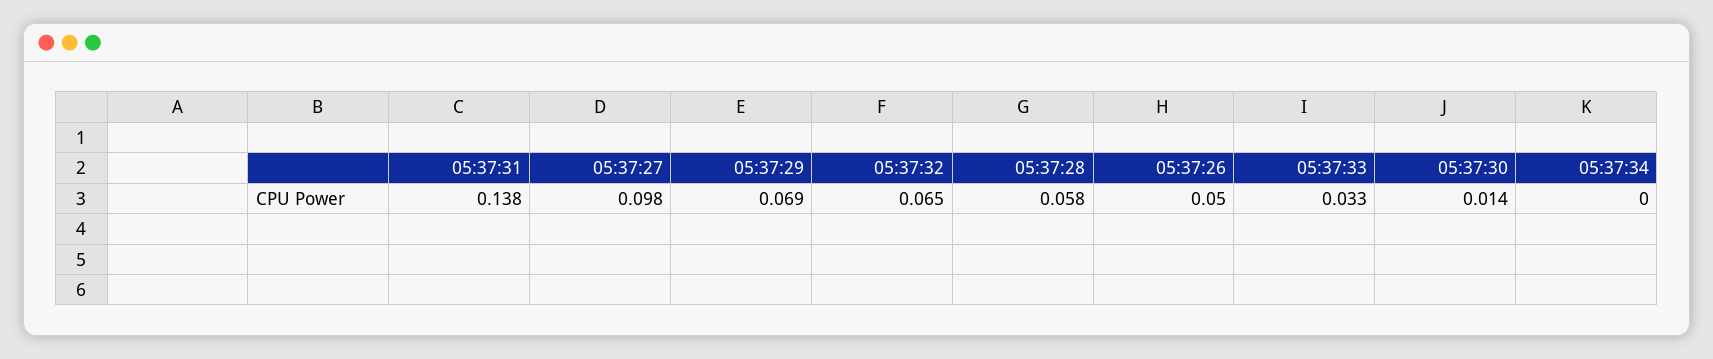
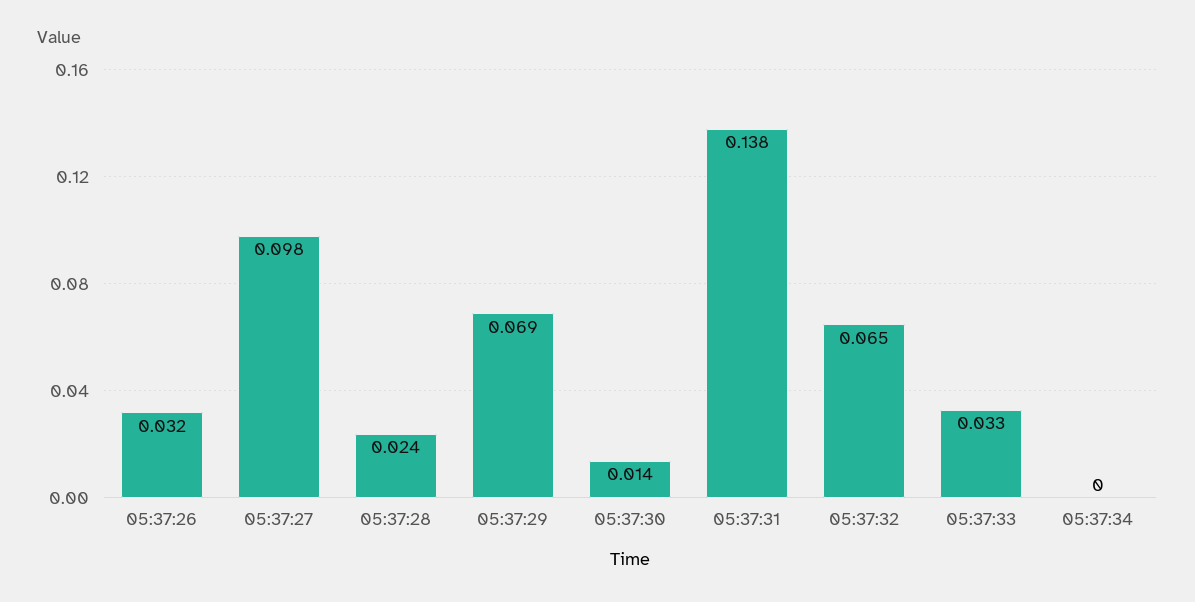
05:37:28: 0.058 -> 0.024
05:37:26: 0.05 -> 0.032

